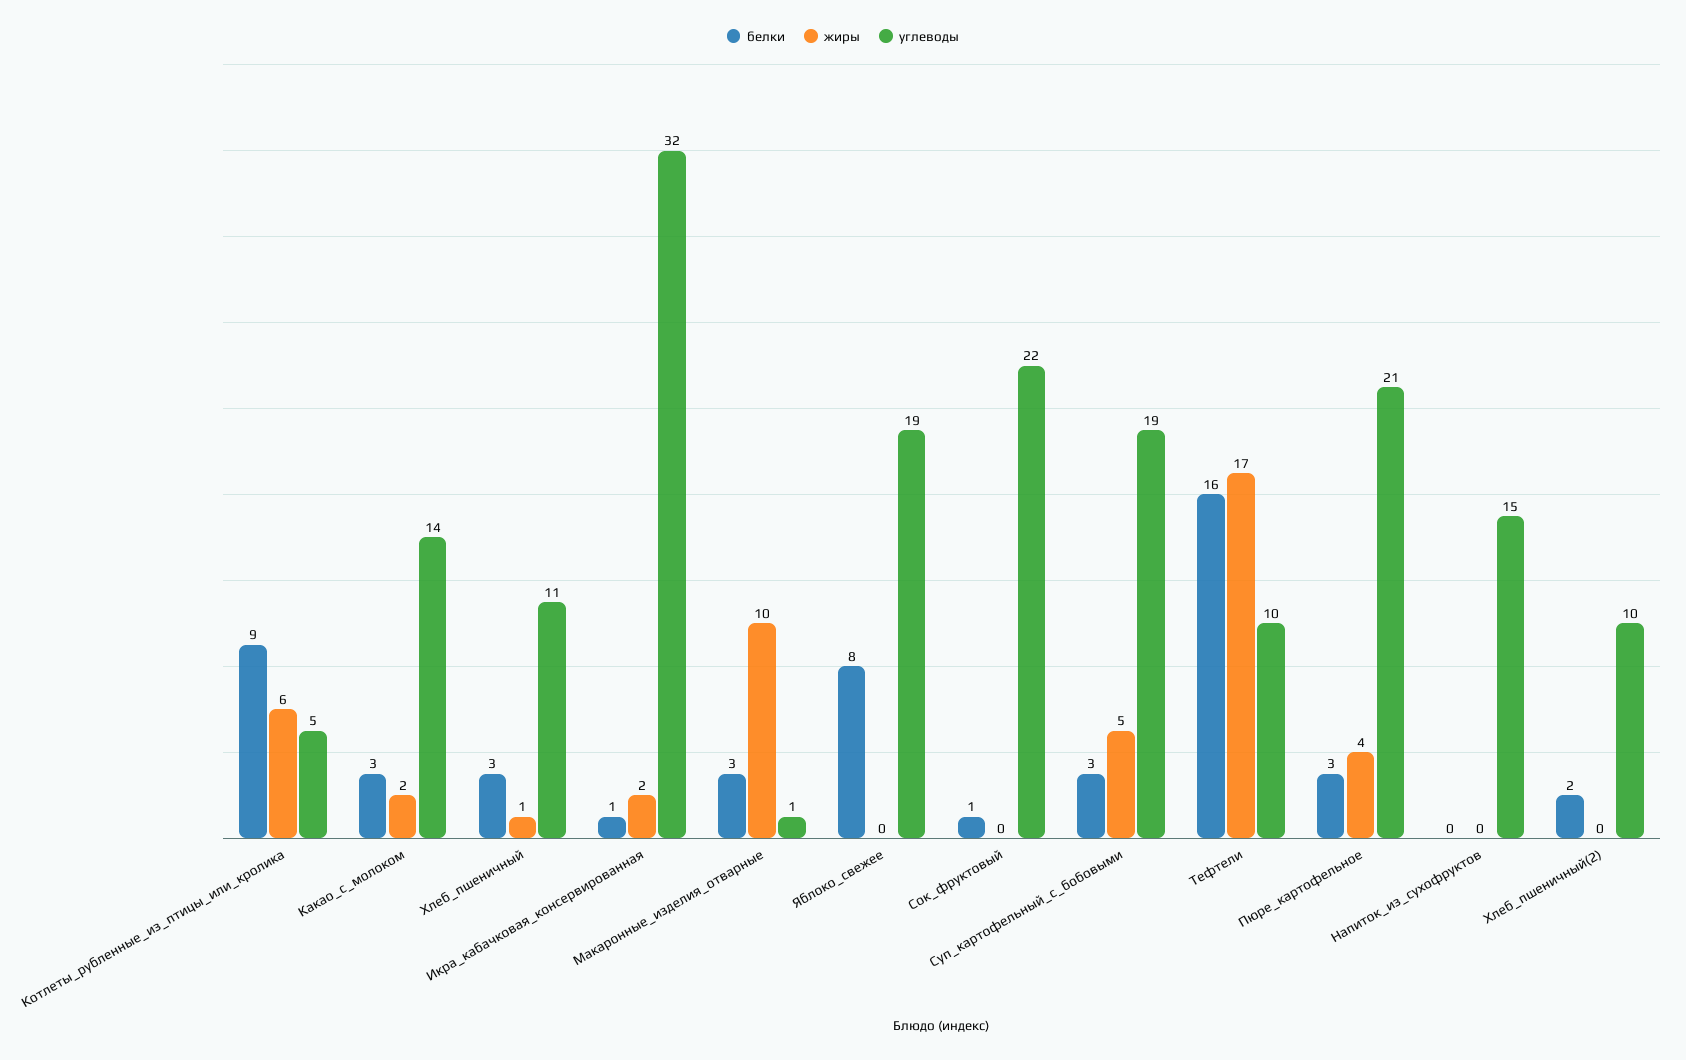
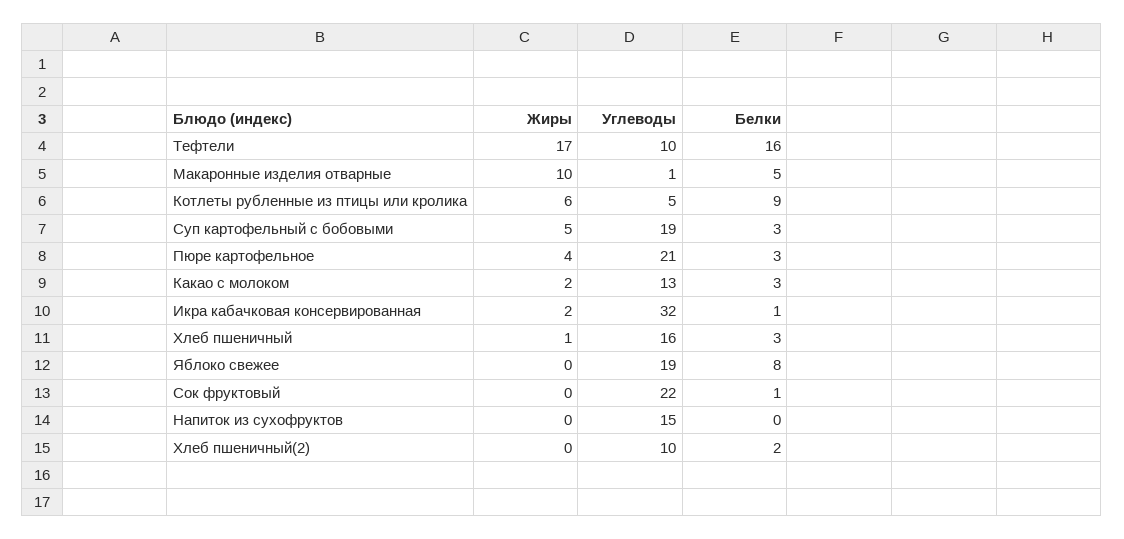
углеводы, Какао_с_молоком: 14 -> 13
углеводы, Хлеб_пшеничный: 11 -> 16
белки, Макаронные_изделия_отварные: 3 -> 5

